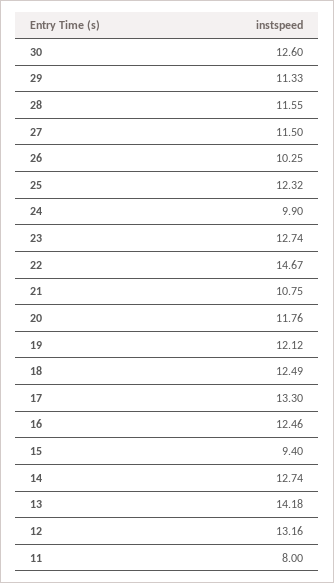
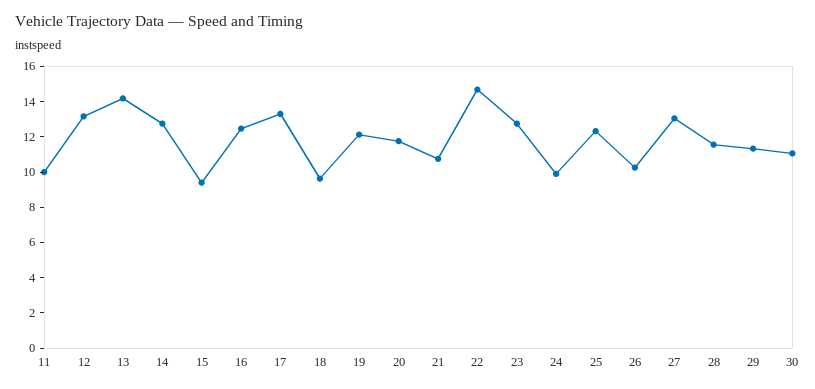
30: 12.6 -> 11
27: 11.5 -> 13
18: 12.49 -> 9.5
11: 8 -> 10

